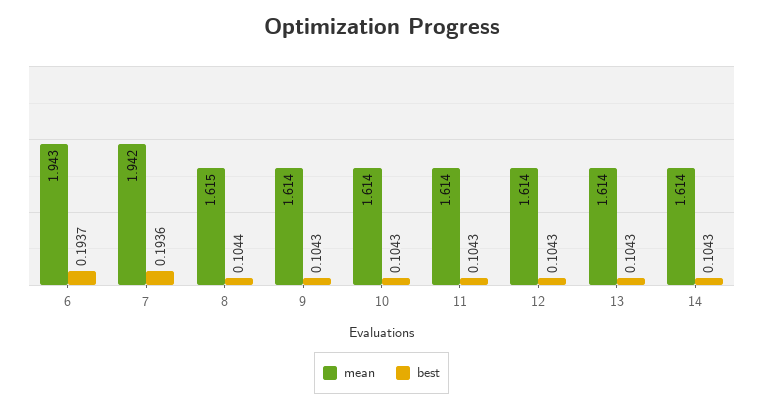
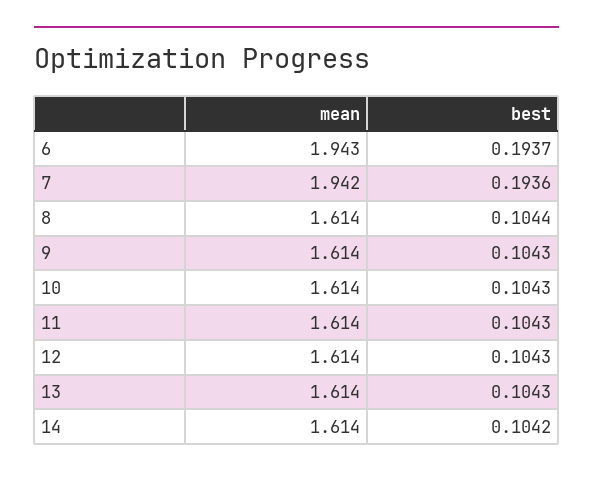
mean, 8: 1.615 -> 1.614
best, 14: 0.1043 -> 0.1042

